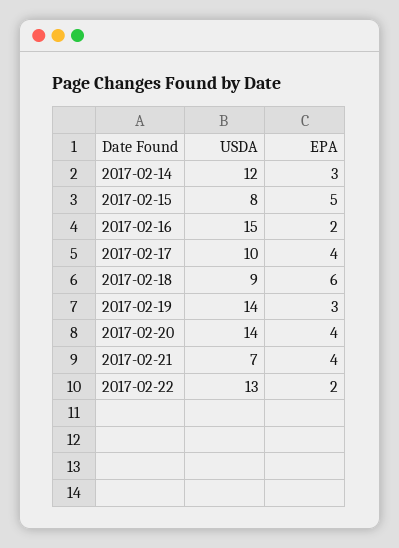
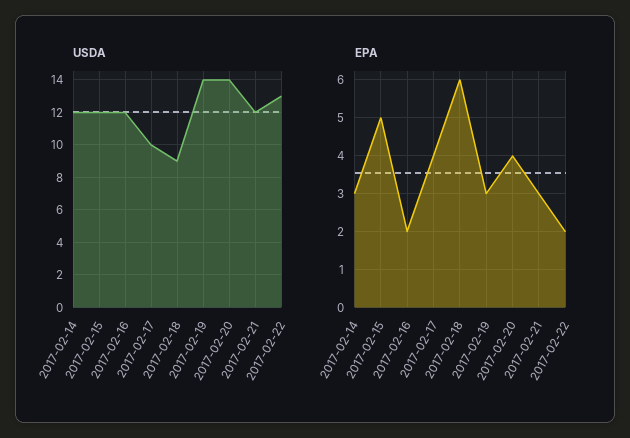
USDA, 2017-02-15: 8 -> 12
USDA, 2017-02-16: 15 -> 12
USDA, 2017-02-21: 7 -> 12
EPA, 2017-02-21: 4 -> 3

